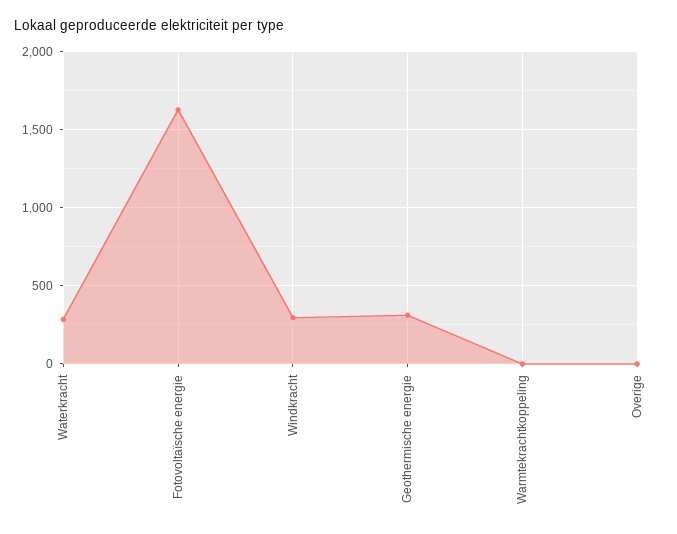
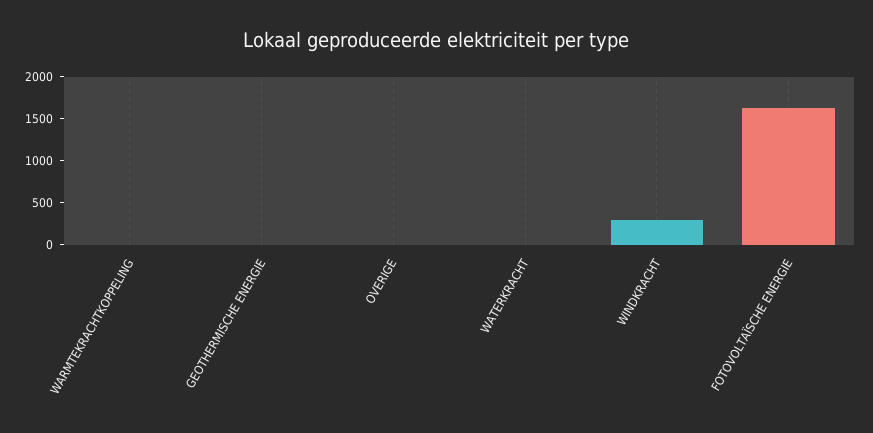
Waterkracht: 300 -> 0
Geothermische energie: 300 -> 0

